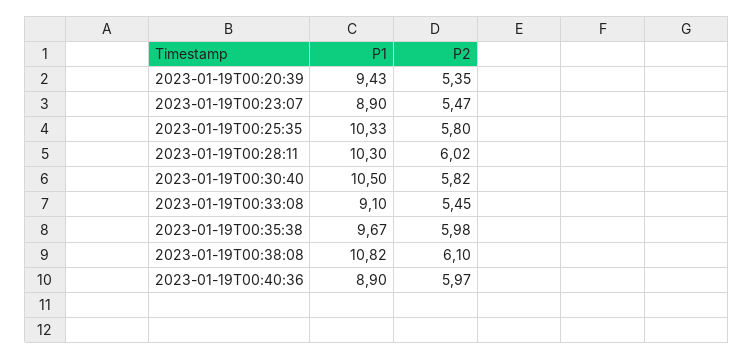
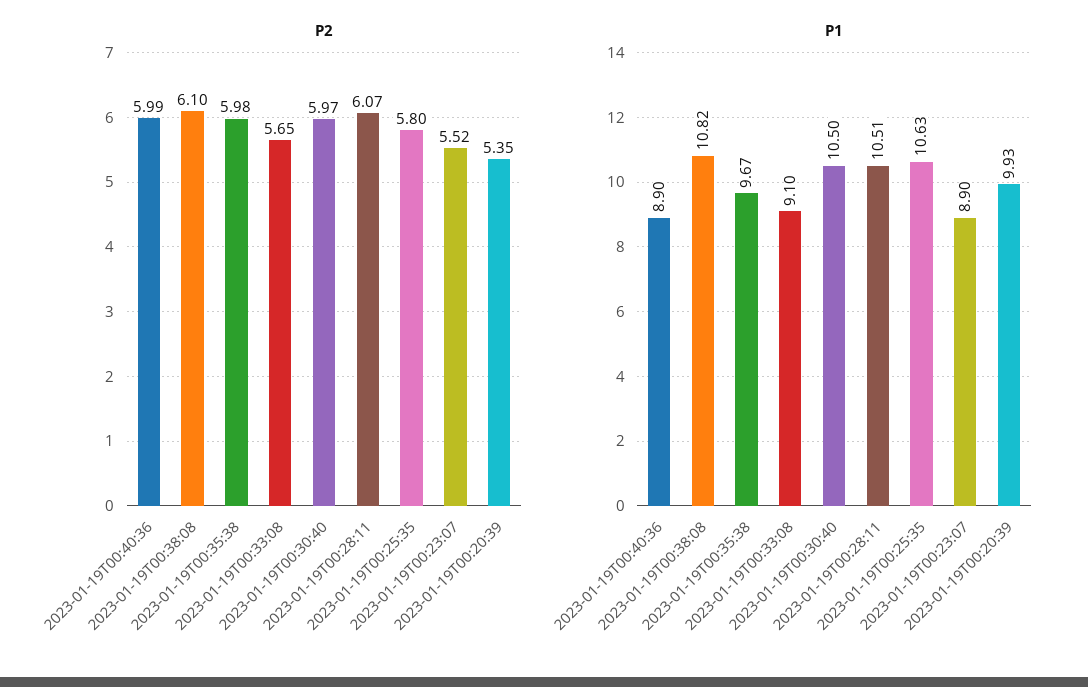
P1, 2023-01-19T00:20:39: 9.43 -> 9.93
P2, 2023-01-19T00:23:07: 5.47 -> 5.52
P1, 2023-01-19T00:25:35: 10.33 -> 10.63
P1, 2023-01-19T00:28:11: 10.3 -> 10.51
P2, 2023-01-19T00:28:11: 6.02 -> 6.07
P2, 2023-01-19T00:30:40: 5.82 -> 5.97
P2, 2023-01-19T00:33:08: 5.45 -> 5.65
P2, 2023-01-19T00:40:36: 5.97 -> 5.99

